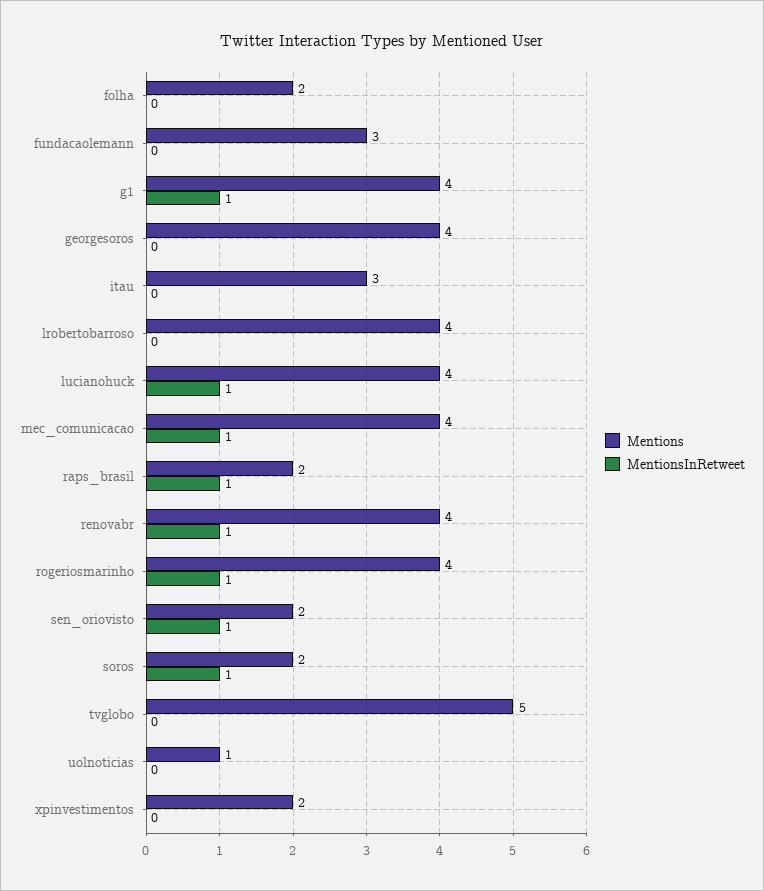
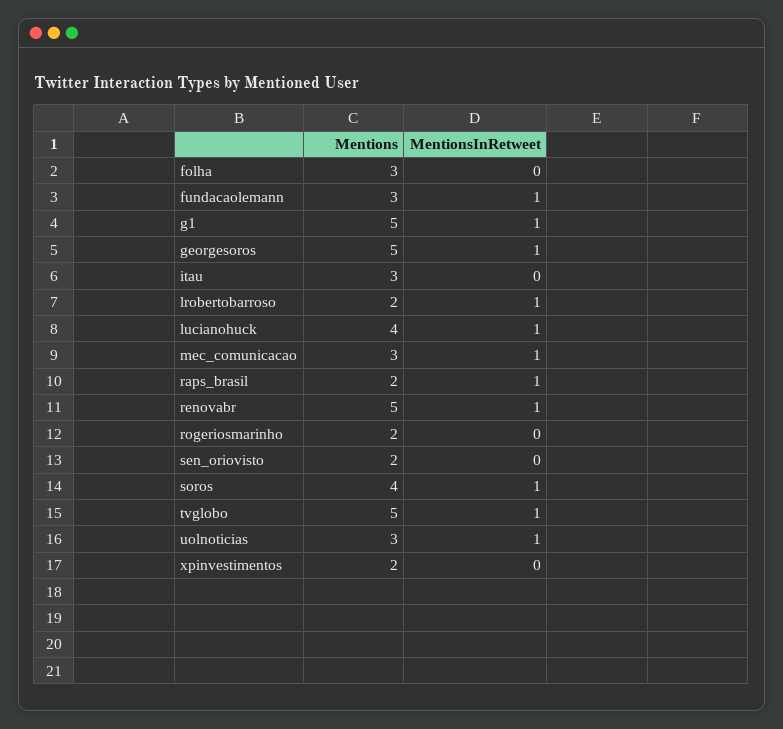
Mentions, folha: 2 -> 3
MentionsInRetweet, fundacaolemann: 0 -> 1
Mentions, g1: 4 -> 5
Mentions, georgesoros: 4 -> 5
MentionsInRetweet, georgesoros: 0 -> 1
Mentions, lrobertobarroso: 4 -> 2
MentionsInRetweet, lrobertobarroso: 0 -> 1
Mentions, mec_comunicacao: 4 -> 3
Mentions, renovabr: 4 -> 5
Mentions, rogeriosmarinho: 4 -> 2
MentionsInRetweet, rogeriosmarinho: 1 -> 0
MentionsInRetweet, sen_oriovisto: 1 -> 0
Mentions, soros: 2 -> 4
MentionsInRetweet, tvglobo: 0 -> 1
Mentions, uolnoticias: 1 -> 3
MentionsInRetweet, uolnoticias: 0 -> 1

